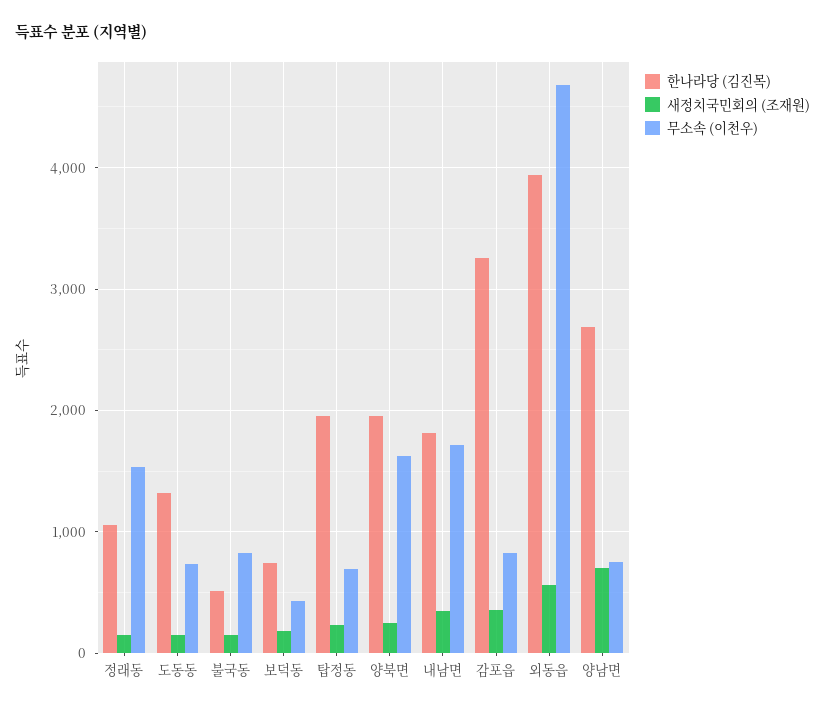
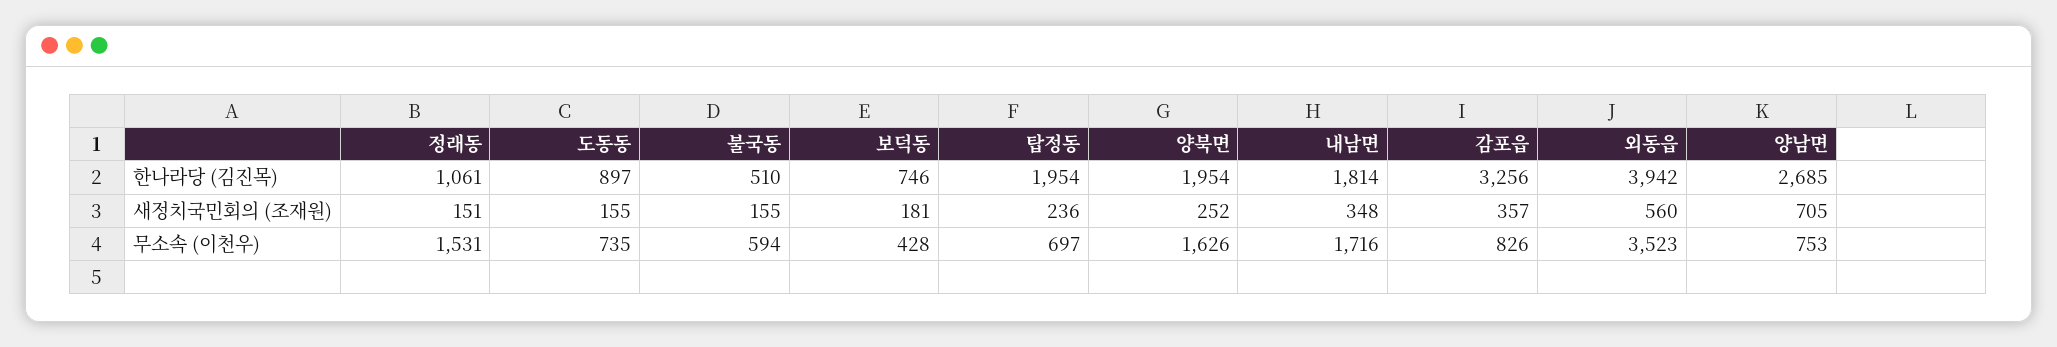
한나라당 (김진목), 도동동: 1300 -> 897
무소속 (이천우), 불국동: 800 -> 594
무소속 (이천우), 외동읍: 4700 -> 3523

